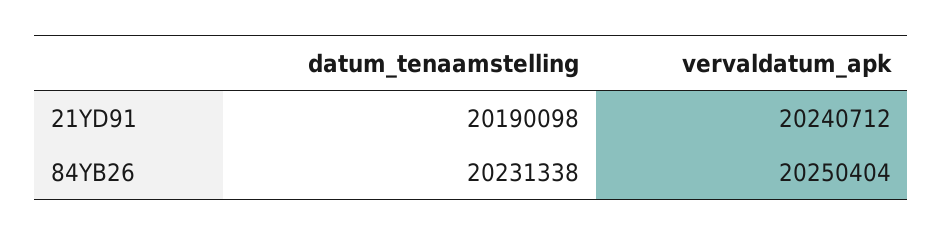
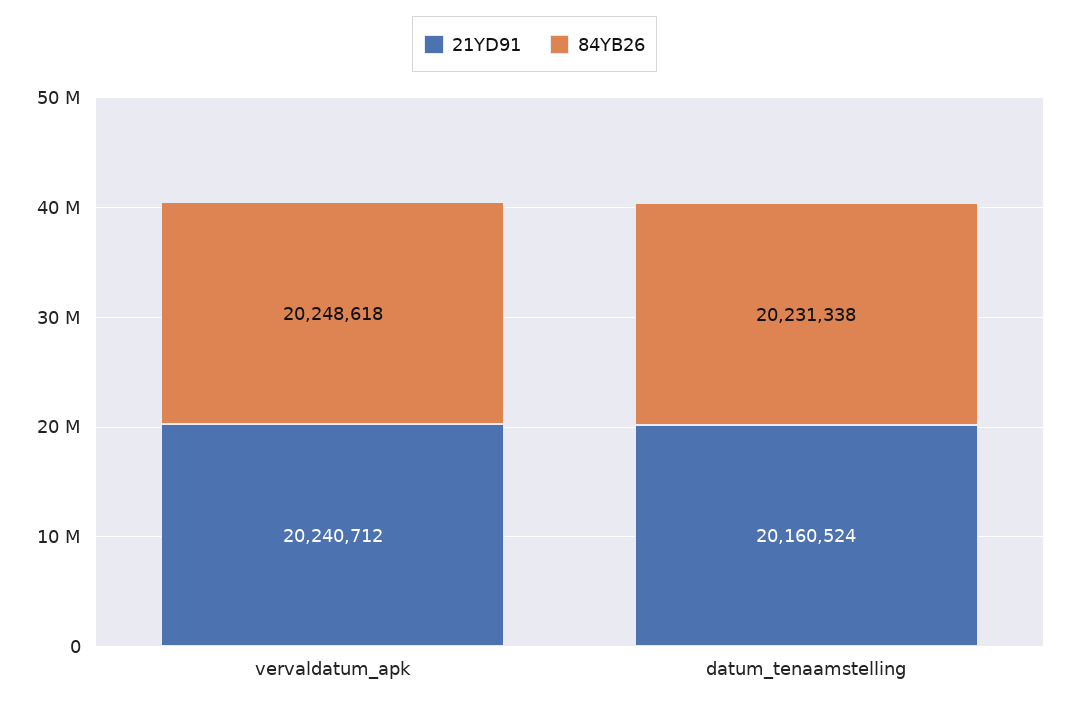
21YD91, datum_tenaamstelling: 20190098 -> 20160524
84YB26, vervaldatum_apk: 20250404 -> 20248618

